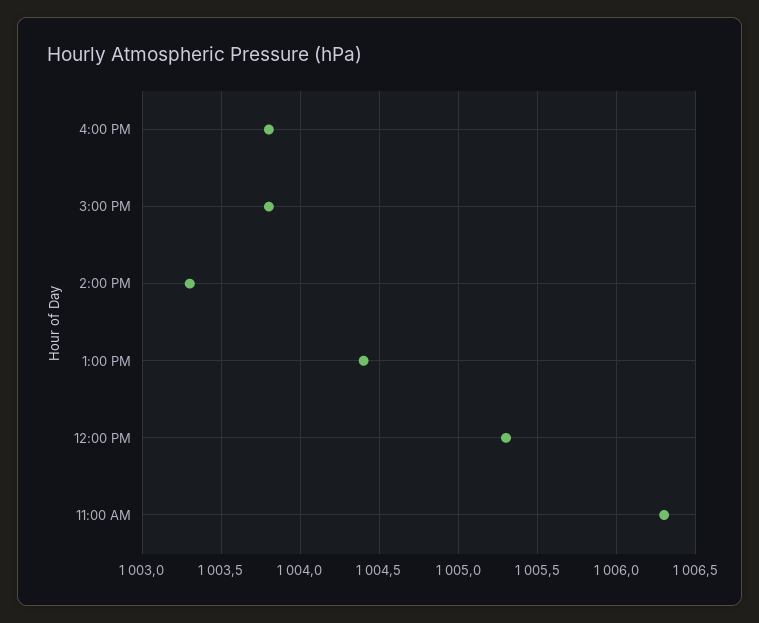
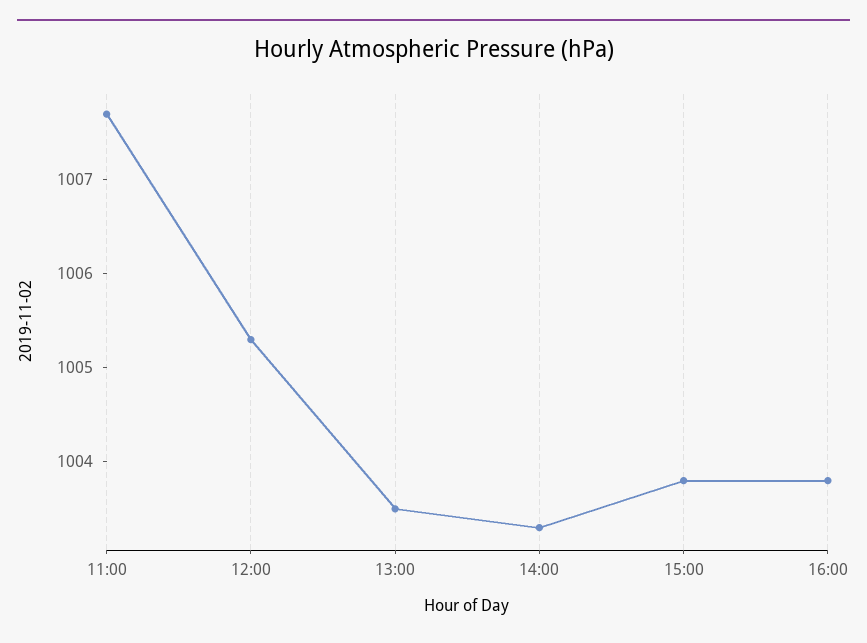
1:00 PM: 1004.4 -> 1003.5
11:00 AM: 1006.3 -> 1007.7

